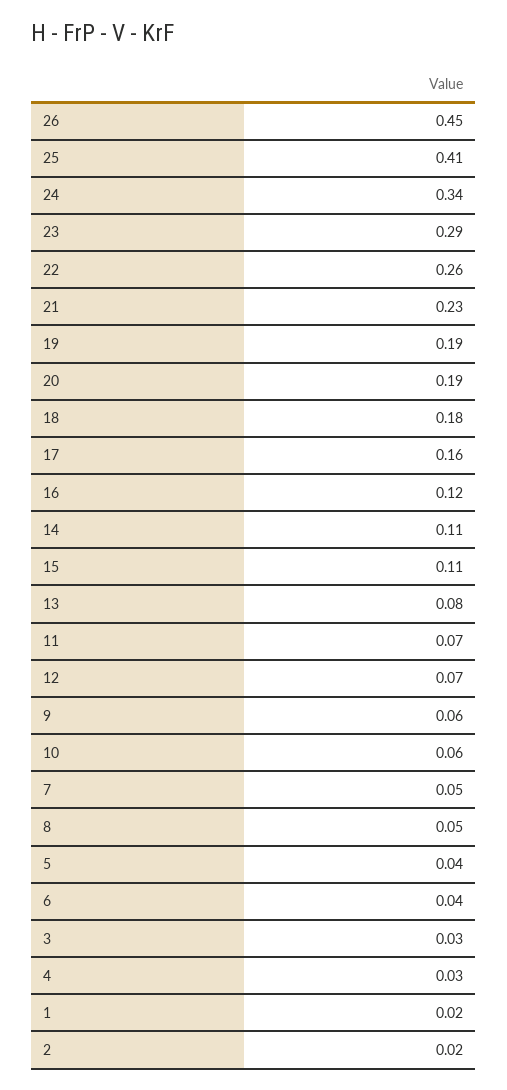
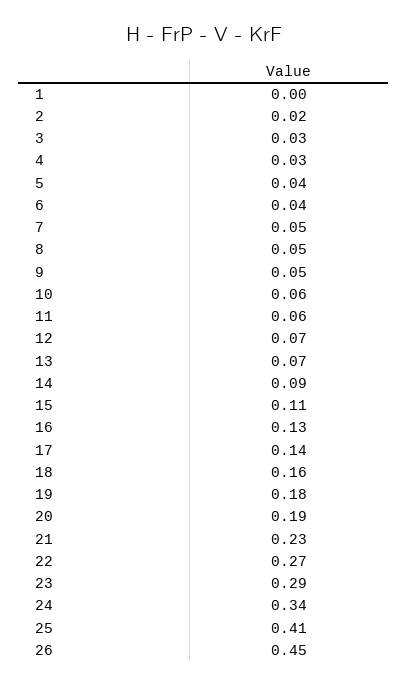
22: 0.26 -> 0.27
19: 0.19 -> 0.18
18: 0.18 -> 0.16
17: 0.16 -> 0.14
16: 0.12 -> 0.13
14: 0.11 -> 0.09
13: 0.08 -> 0.07
11: 0.07 -> 0.06
9: 0.06 -> 0.05
1: 0.02 -> 0

